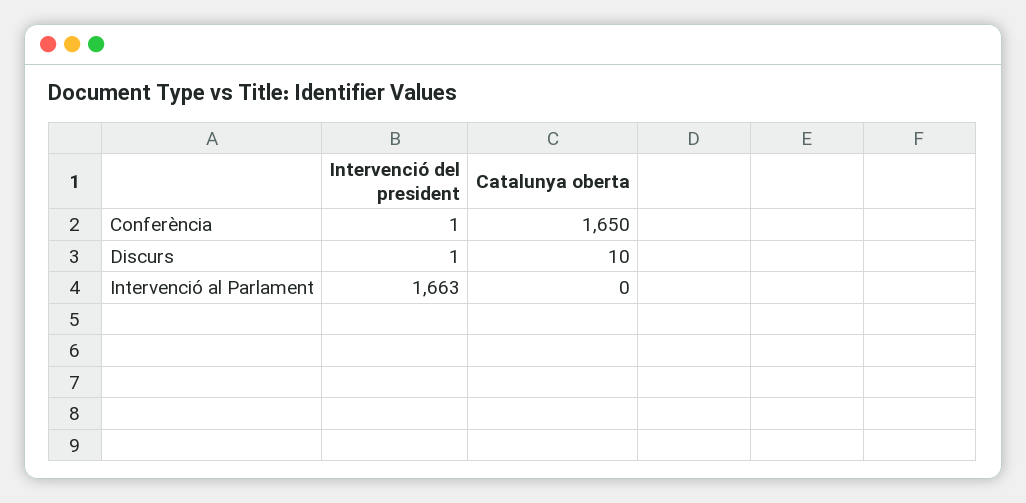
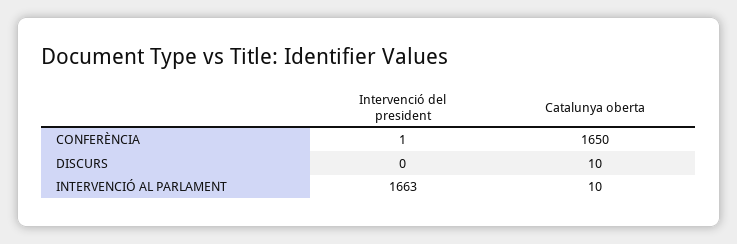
Intervenció del president, Discurs: 1 -> 0
Catalunya oberta, Intervenció al Parlament: 0 -> 10

